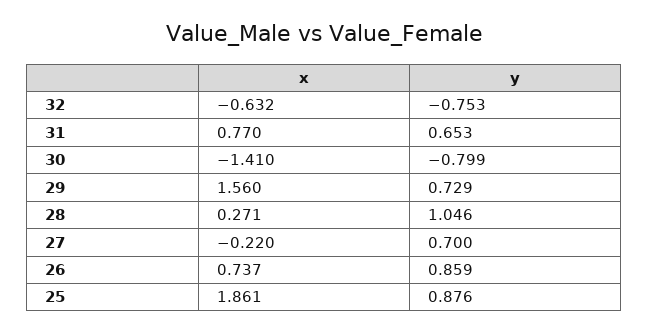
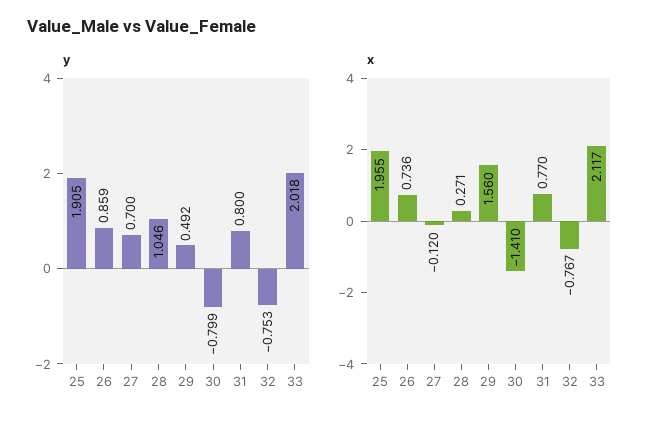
x, 32: -0.632 -> -0.767
y, 31: 0.653 -> 0.8
y, 29: 0.729 -> 0.492
x, 27: -0.22 -> -0.12
x, 26: 0.737 -> 0.736
x, 25: 1.861 -> 1.955
y, 25: 0.876 -> 1.905
y, 33: none -> 2.018
x, 33: none -> 2.117

